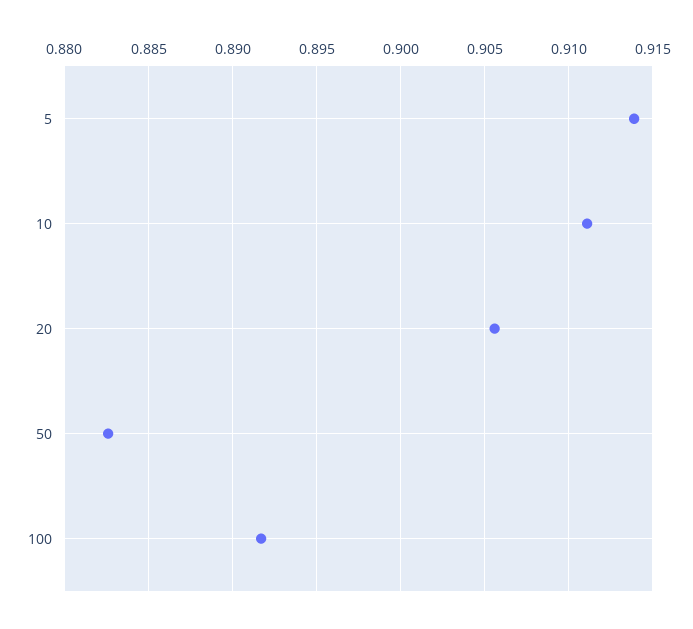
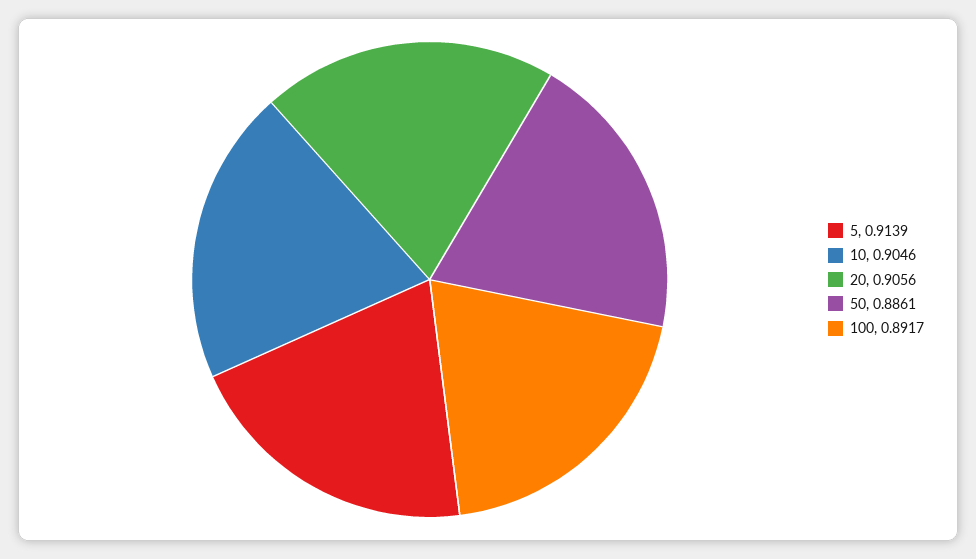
10: 0.911 -> 0.9046
50: 0.8825 -> 0.8861

